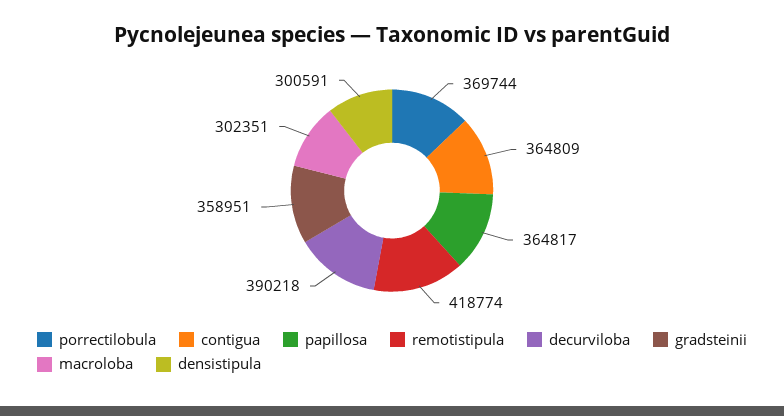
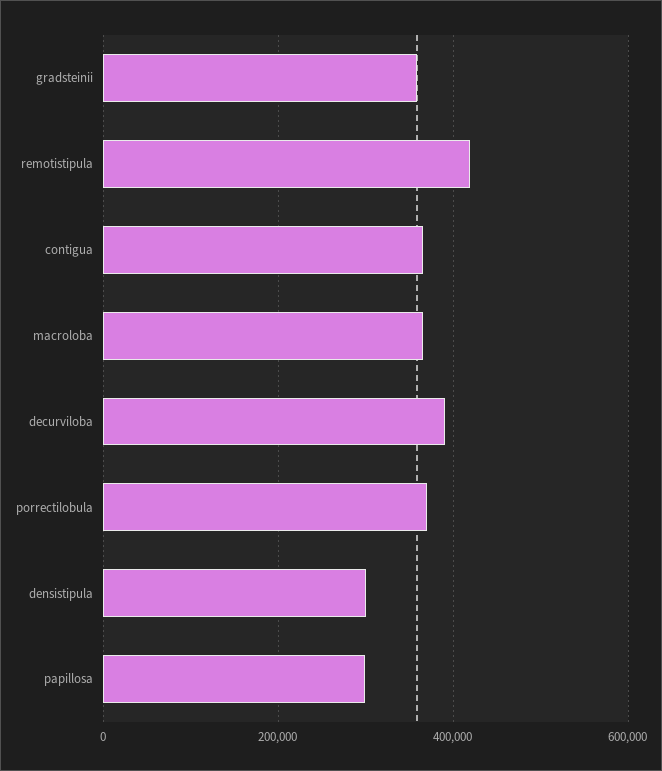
papillosa: 364817 -> 300000
macroloba: 302351 -> 360000

